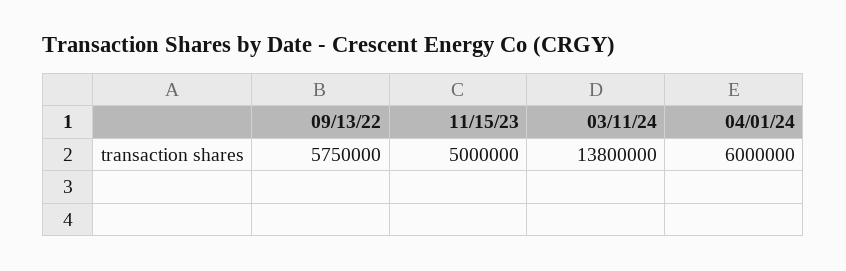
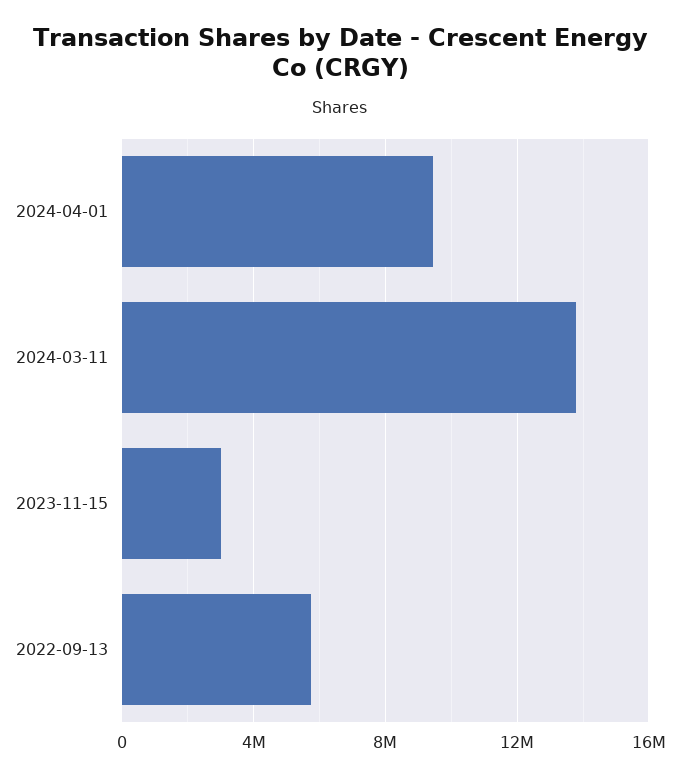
11/15/23: 5000000 -> 3000000
04/01/24: 6000000 -> 9500000

